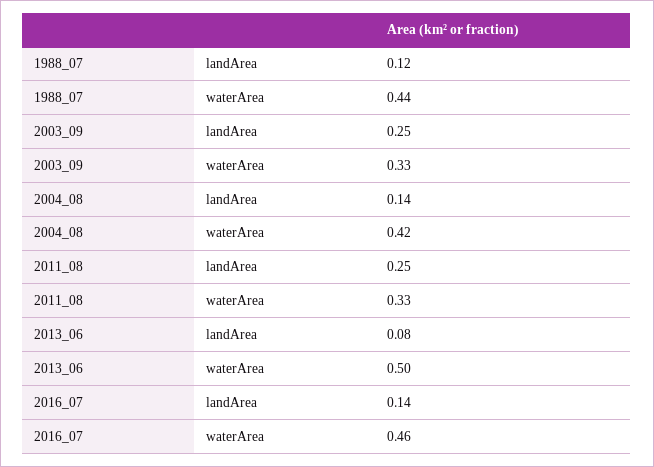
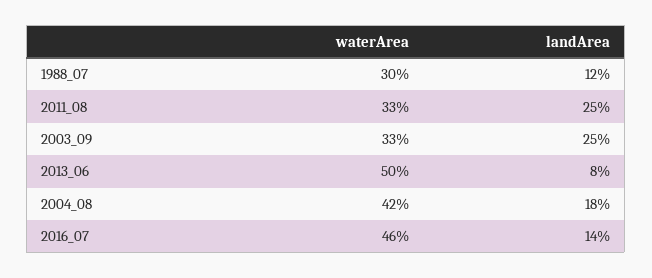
1988_07, waterArea: 0.44 -> 0.3
2004_08, landArea: 0.14 -> 0.18

